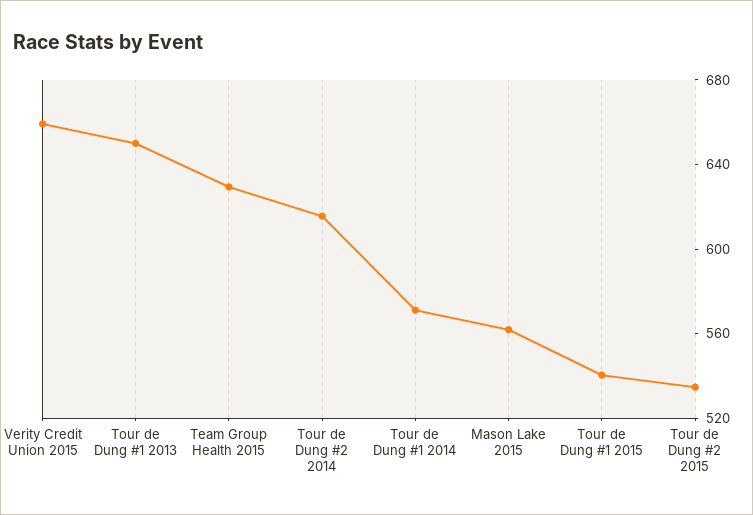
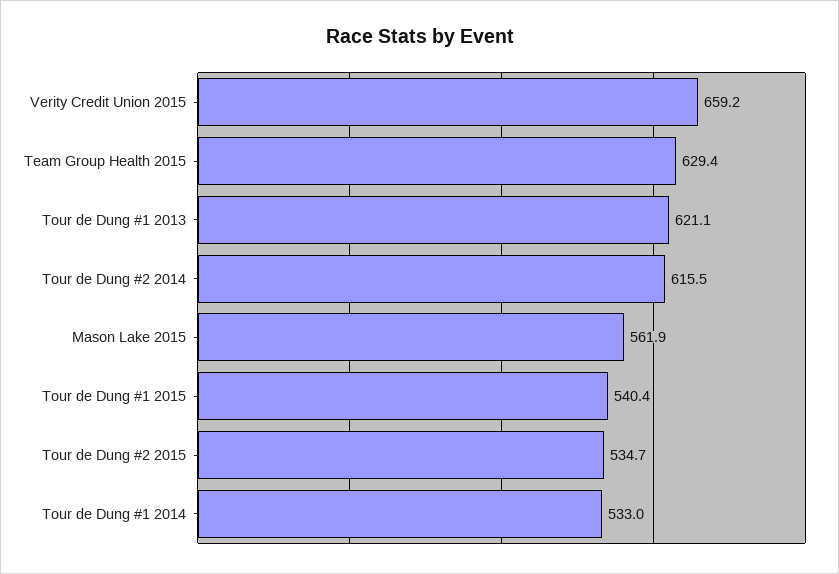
Tour de Dung #1 2013: 650 -> 621.1
Tour de Dung #1 2014: 570 -> 533

